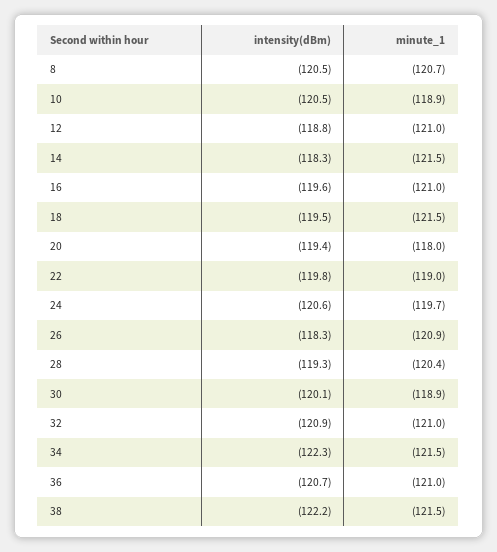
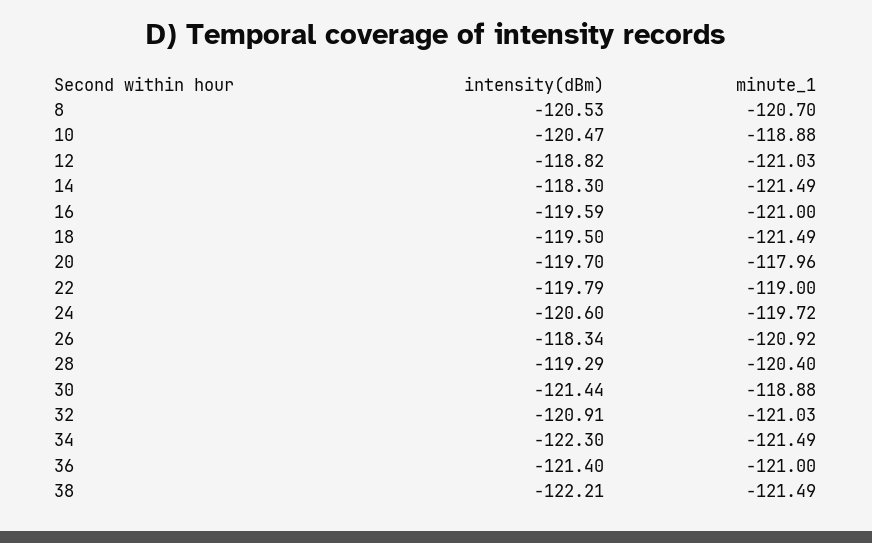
intensity(dBm), 20: -119.4 -> -119.7
intensity(dBm), 30: -120.1 -> -121.44
intensity(dBm), 36: -120.7 -> -121.4

